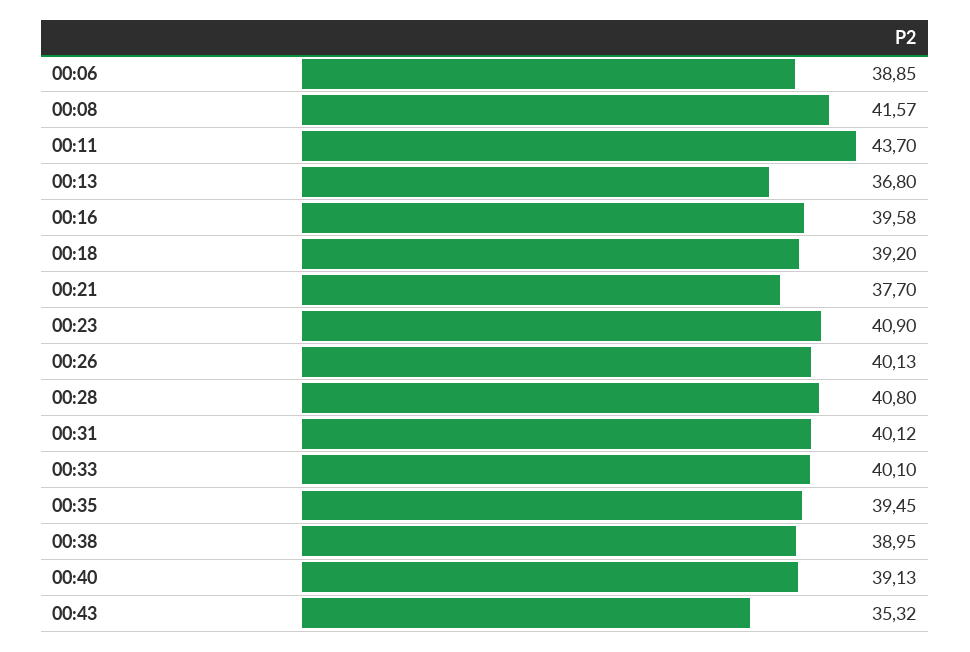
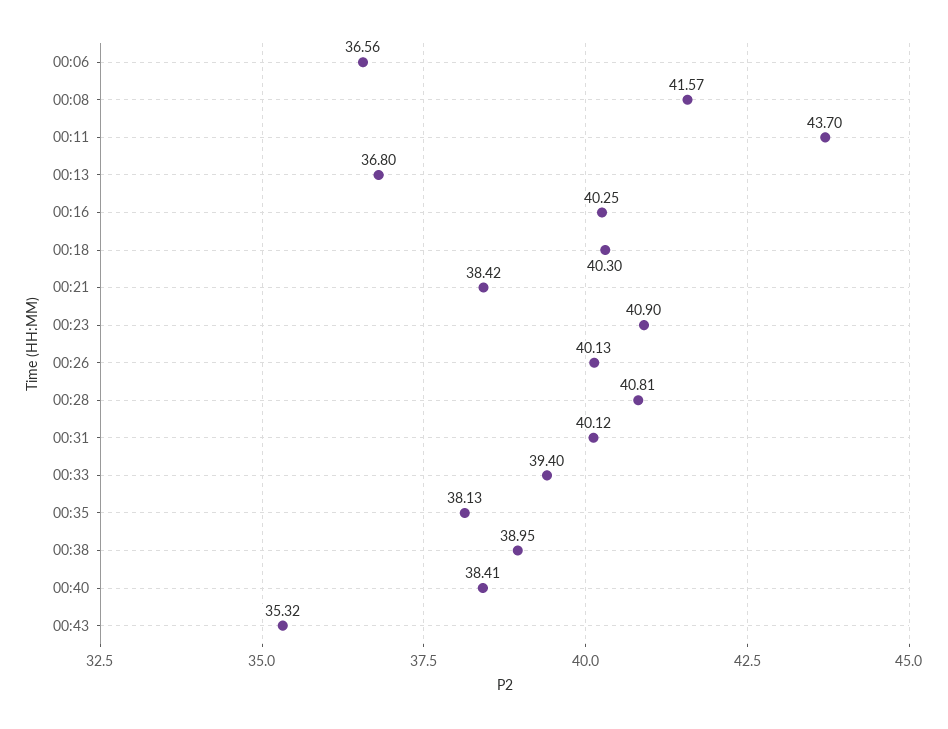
00:06: 38.85 -> 36.56
00:16: 39.58 -> 40.25
00:18: 39.2 -> 40.3
00:21: 37.7 -> 38.42
00:28: 40.8 -> 40.81
00:33: 40.1 -> 39.4
00:35: 39.45 -> 38.13
00:40: 39.13 -> 38.41

